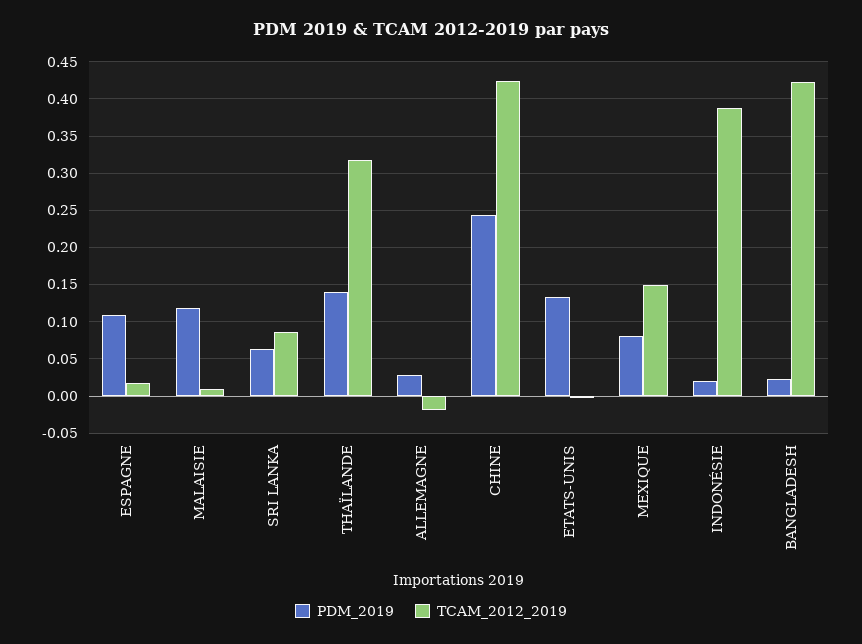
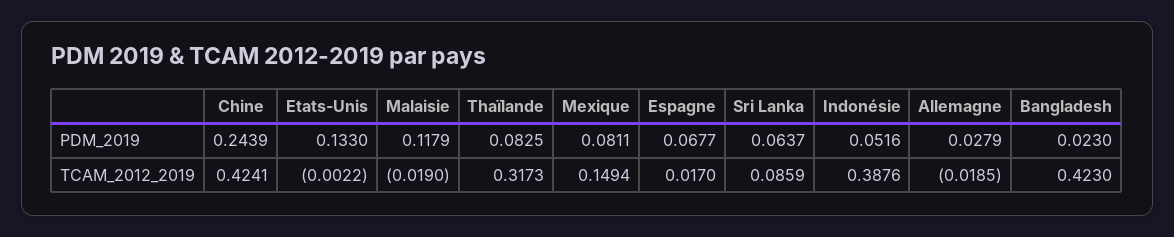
PDM_2019, ESPAGNE: 0.11 -> 0.0677
TCAM_2012_2019, MALAISIE: 0.01 -> -0.019
PDM_2019, THAÏLANDE: 0.14 -> 0.0825
PDM_2019, INDONÉSIE: 0.02 -> 0.0516

